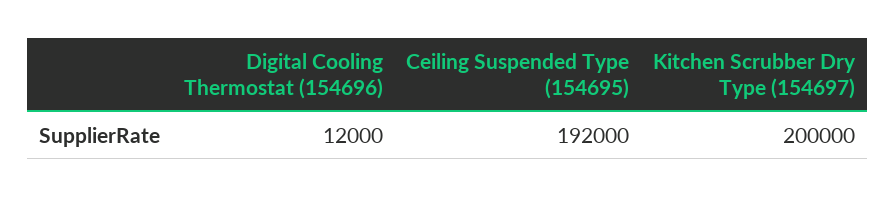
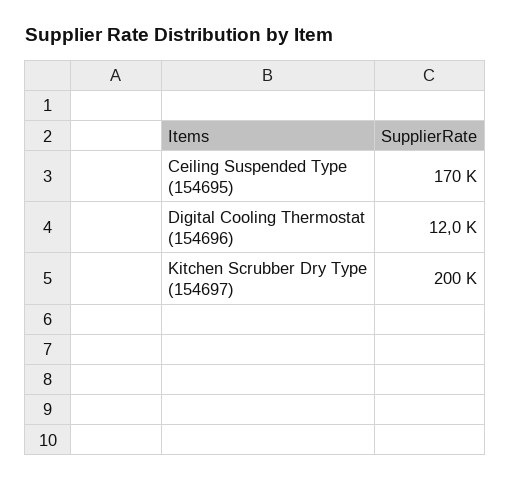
Ceiling Suspended Type (154695): 192000 -> 170000

